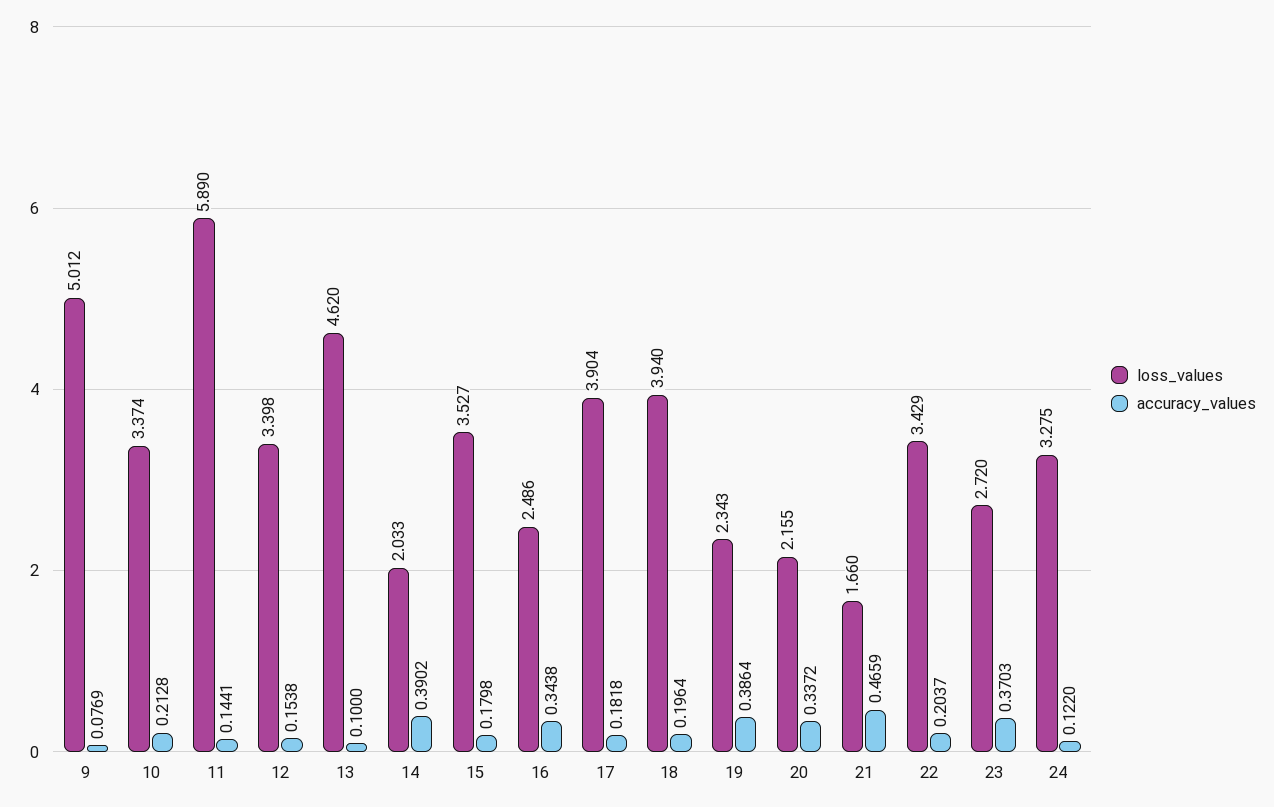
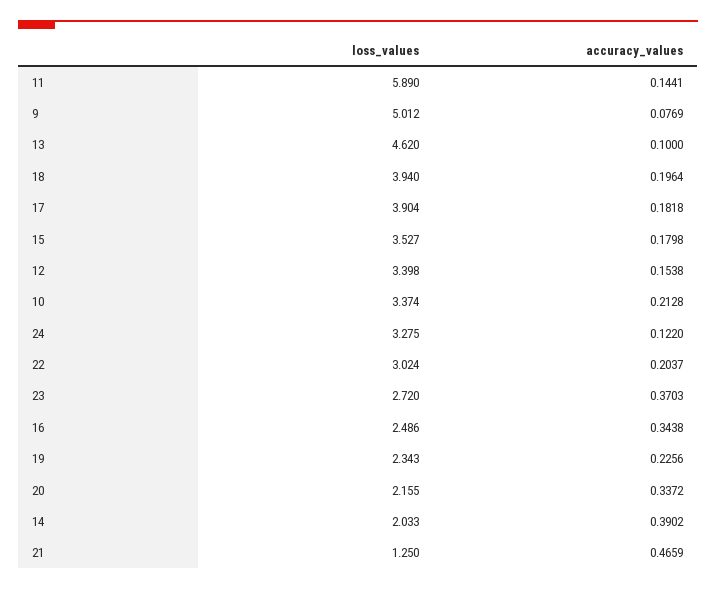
accuracy_values, 19: 0.3864 -> 0.2256
loss_values, 21: 1.66 -> 1.25
loss_values, 22: 3.429 -> 3.024

